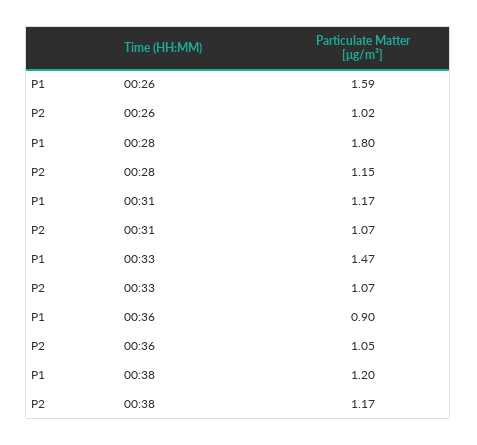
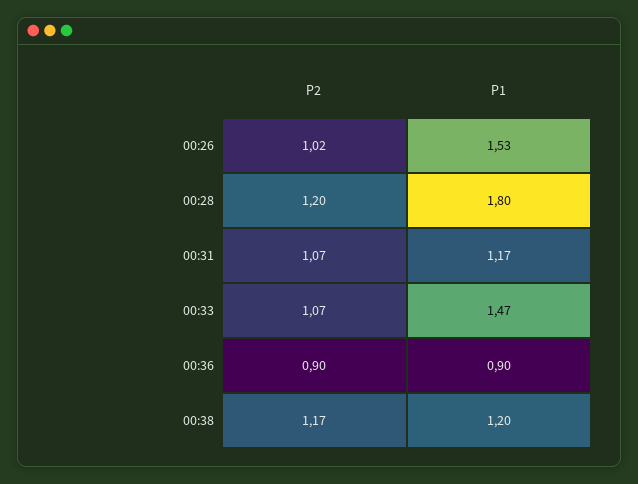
P1, 00:26: 1.59 -> 1.53
P2, 00:28: 1.15 -> 1.2
P2, 00:36: 1.05 -> 0.9

